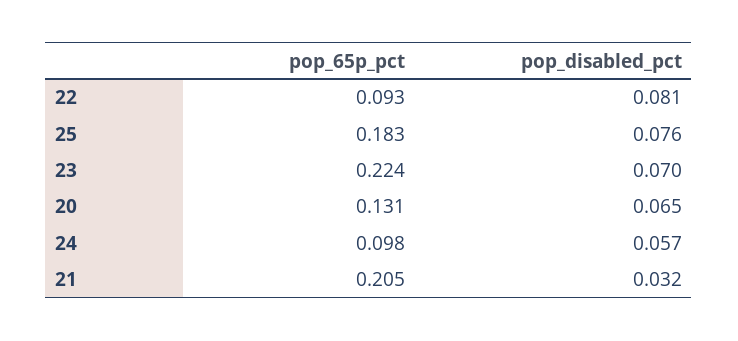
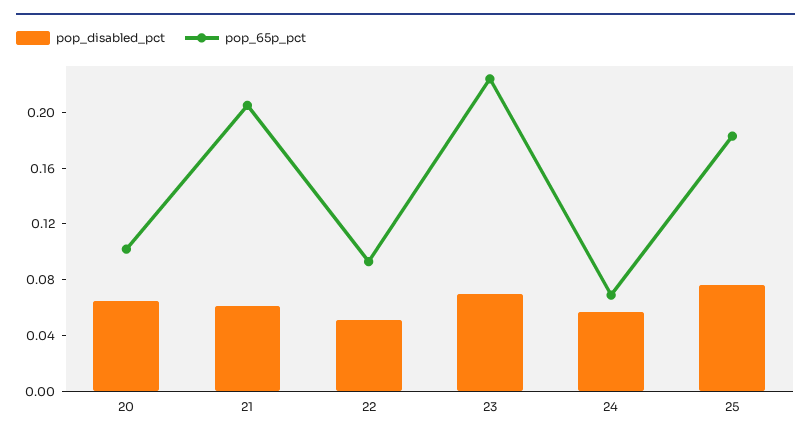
pop_disabled_pct, 22: 0.081 -> 0.05
pop_65p_pct, 20: 0.131 -> 0.1
pop_65p_pct, 24: 0.098 -> 0.07
pop_disabled_pct, 21: 0.032 -> 0.06

